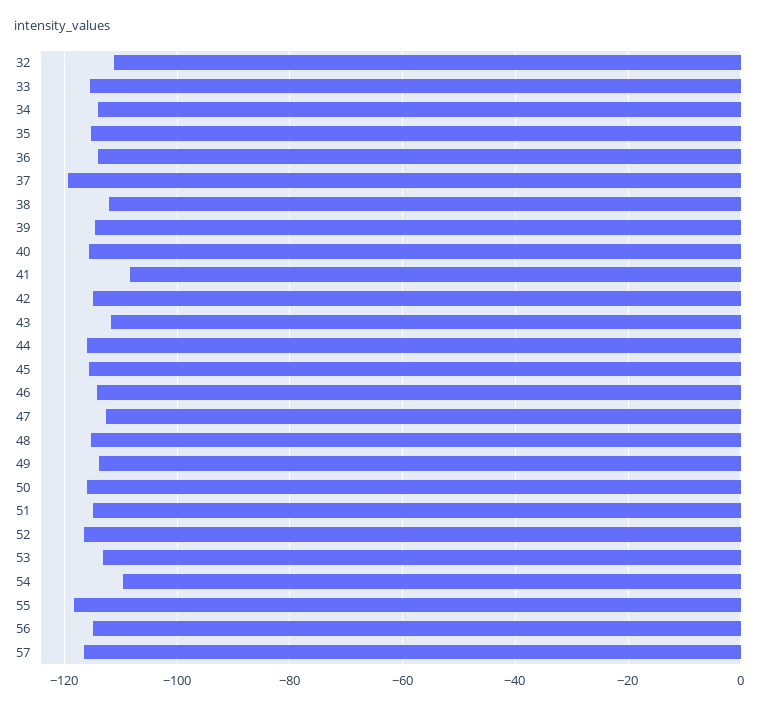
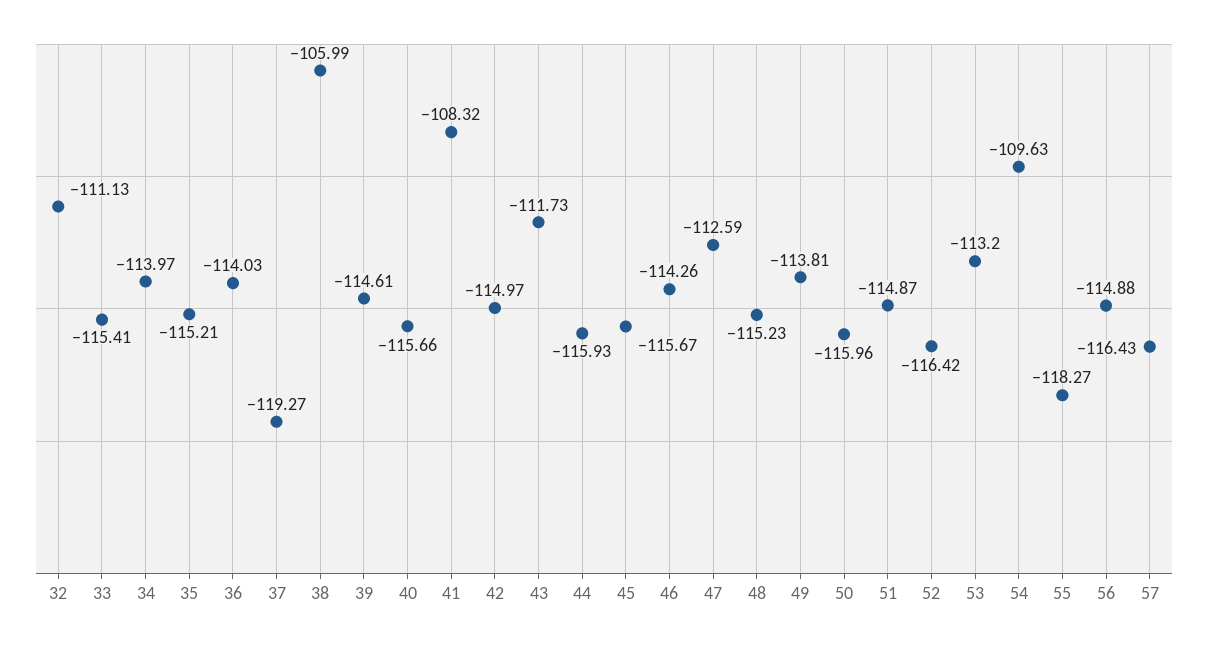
38: -112 -> -105.99

